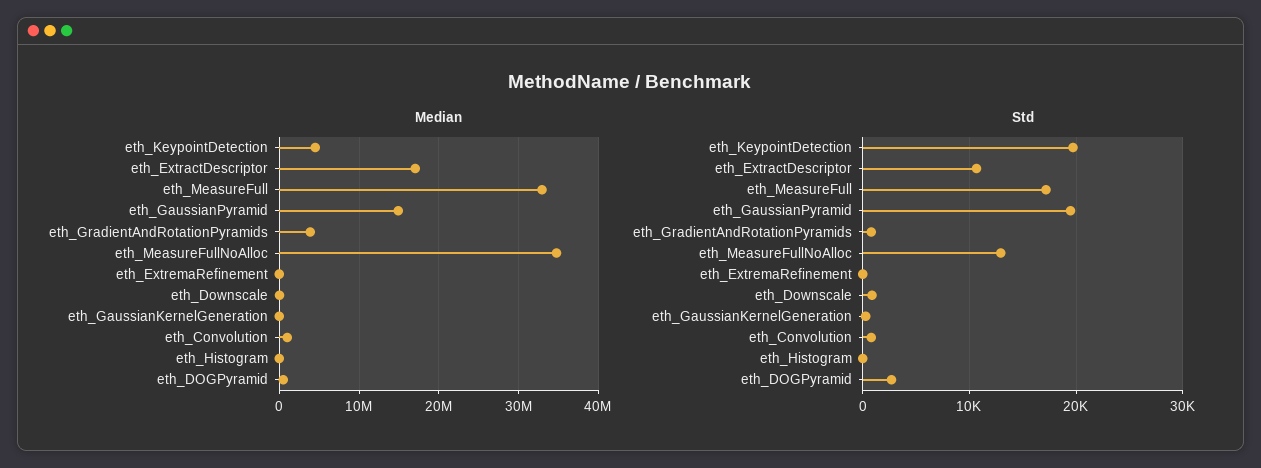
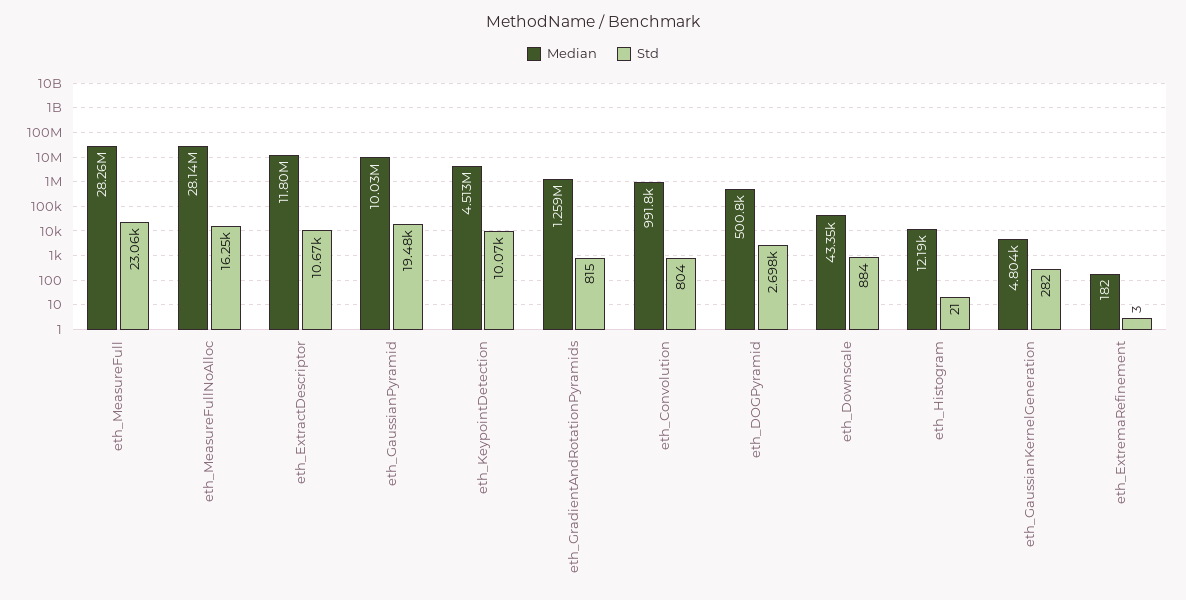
Median, eth_ExtractDescriptor: 17000000 -> 11800000
Median, eth_MeasureFull: 33000000 -> 28260000
Median, eth_GaussianPyramid: 15000000 -> 10030000
Median, eth_GradientAndRotationPyramids: 4000000 -> 1259000
Median, eth_MeasureFullNoAlloc: 35000000 -> 28140000
Std, eth_KeypointDetection: 20000 -> 10070
Std, eth_MeasureFull: 17000 -> 23060
Std, eth_MeasureFullNoAlloc: 13000 -> 16250

